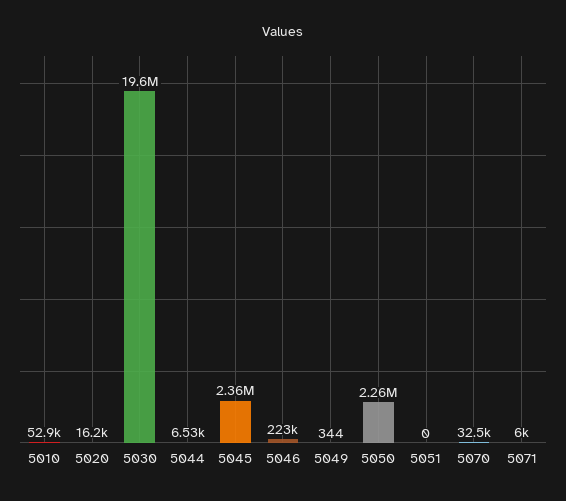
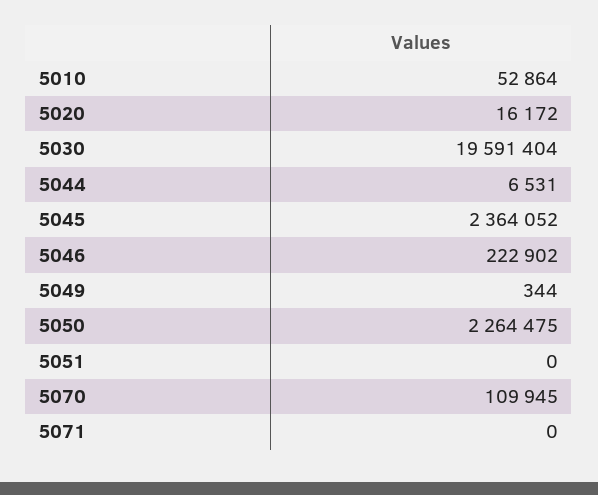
5070: 32500 -> 109945
5071: 6000 -> 0

